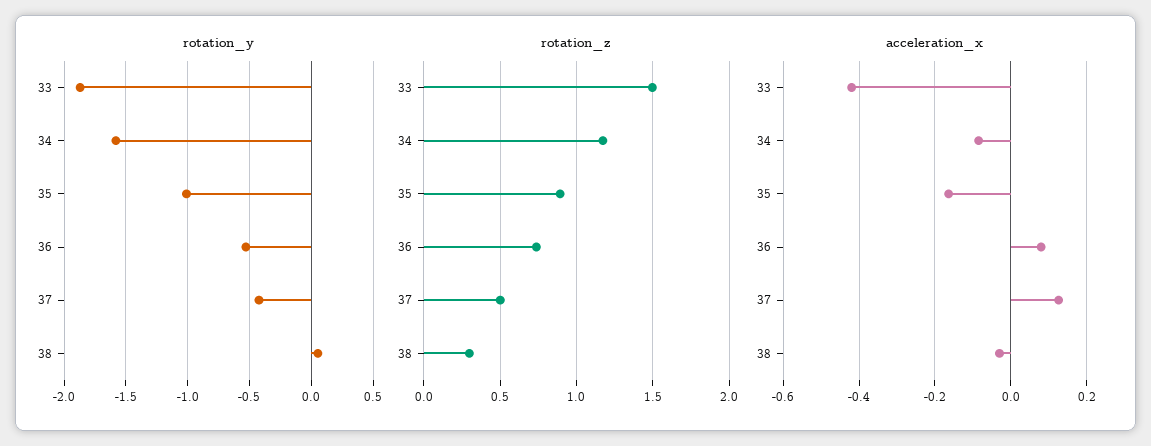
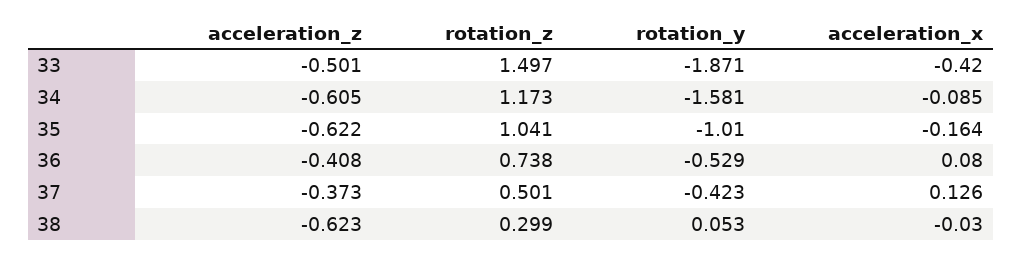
rotation_z, 35: 0.9 -> 1.041
acceleration_z, 33: none -> -0.501
acceleration_z, 34: none -> -0.605
acceleration_z, 35: none -> -0.622
acceleration_z, 36: none -> -0.408
acceleration_z, 37: none -> -0.373
acceleration_z, 38: none -> -0.623

